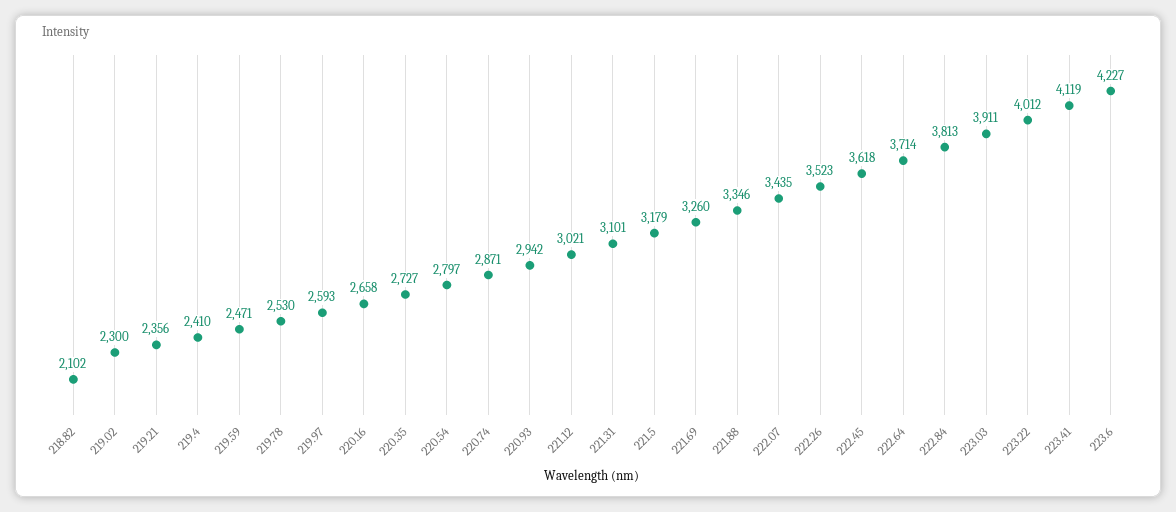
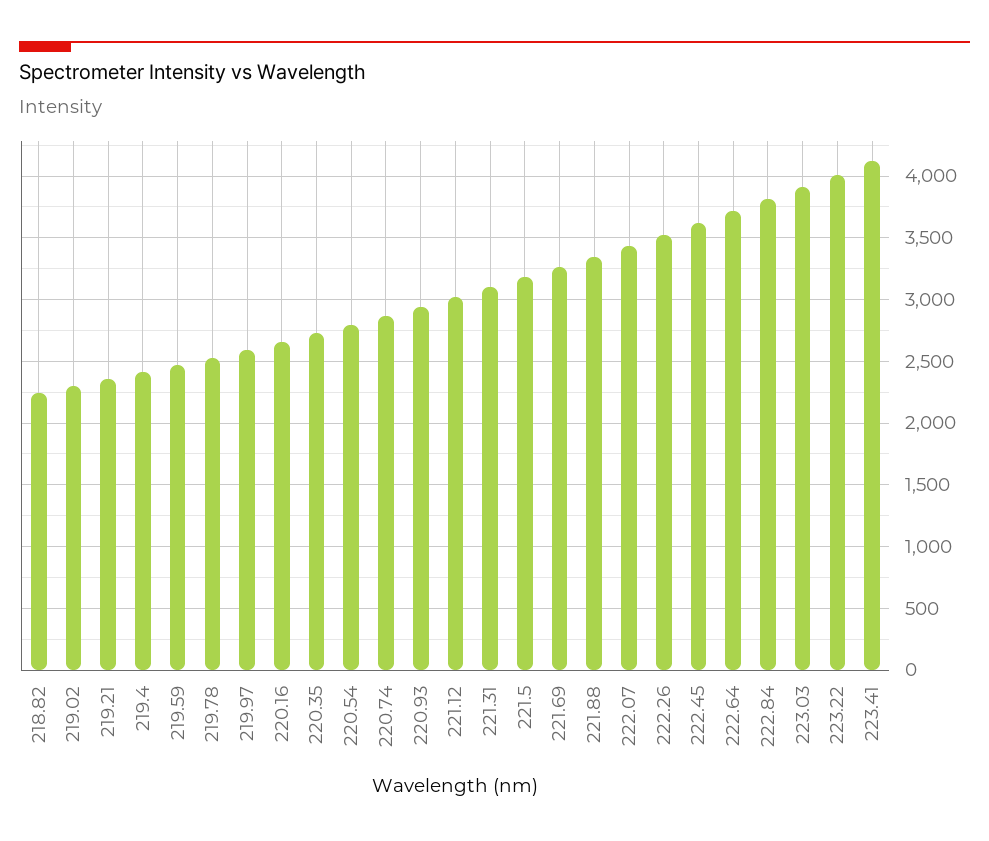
218.82: 2102 -> 2250
223.6: 4227 -> none

